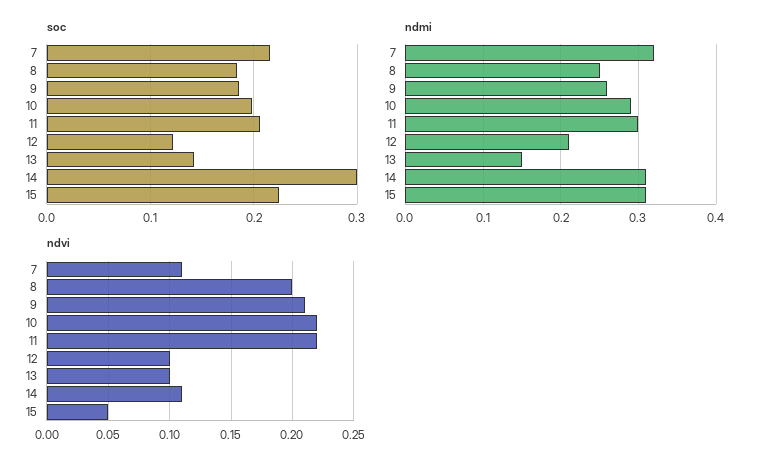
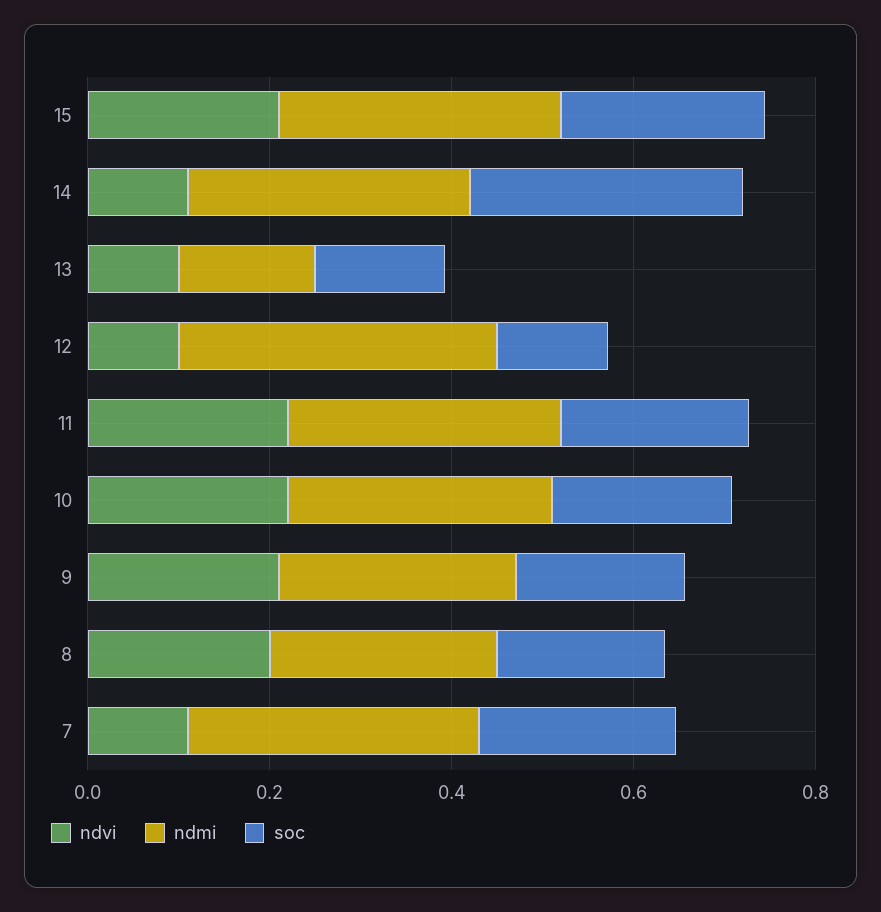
ndmi, 12: 0.21 -> 0.35
ndvi, 15: 0.05 -> 0.2

